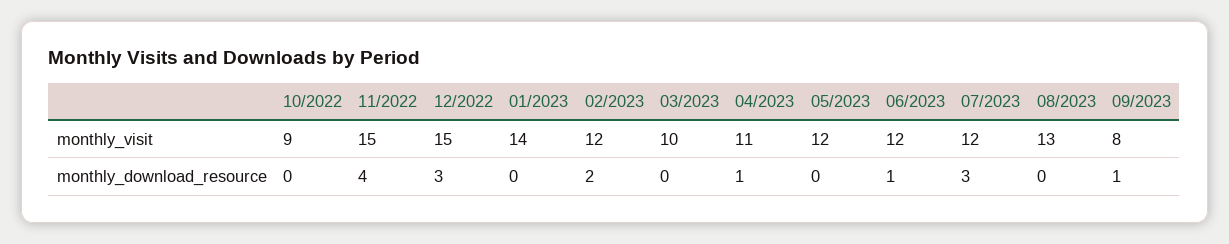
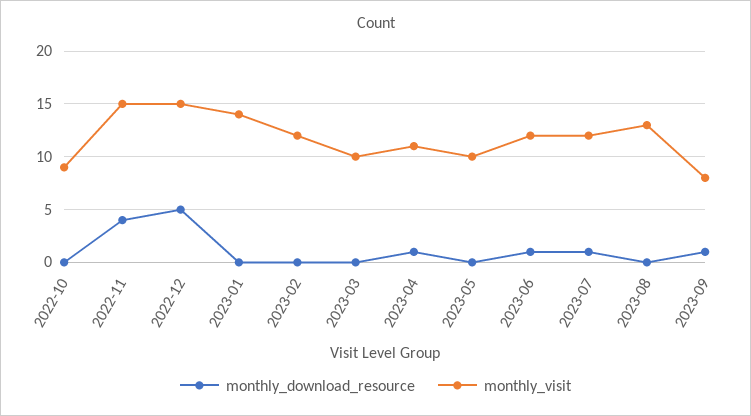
monthly_visit, 05/2023: 12 -> 10
monthly_download_resource, 12/2022: 3 -> 5
monthly_download_resource, 02/2023: 2 -> 0
monthly_download_resource, 07/2023: 3 -> 1

